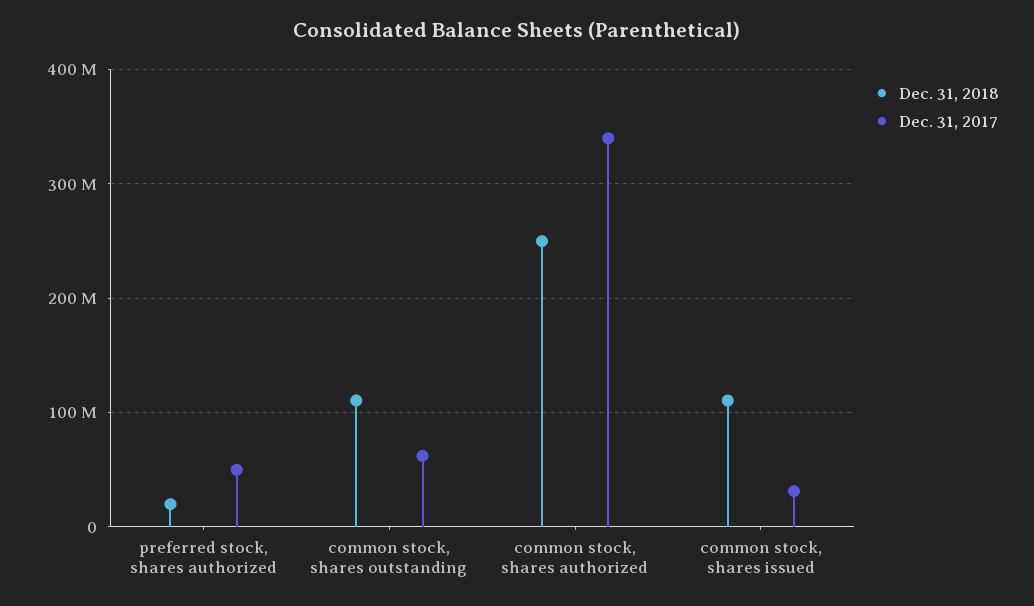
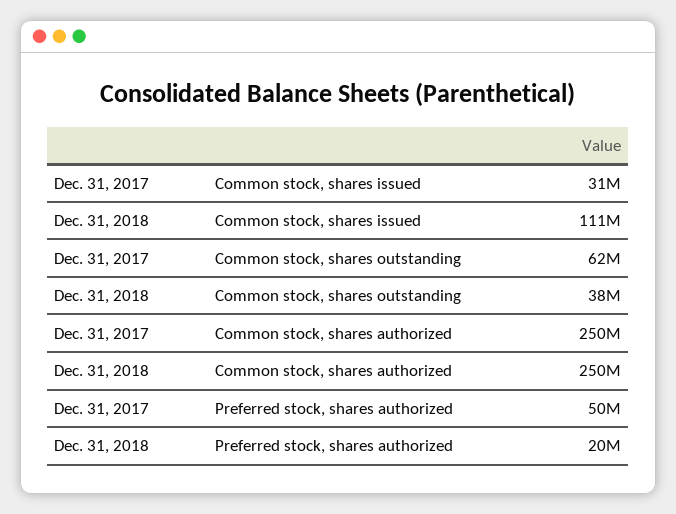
Dec. 31, 2018, common stock, shares outstanding: 110000000 -> 38000000
Dec. 31, 2017, common stock, shares authorized: 340000000 -> 250000000

